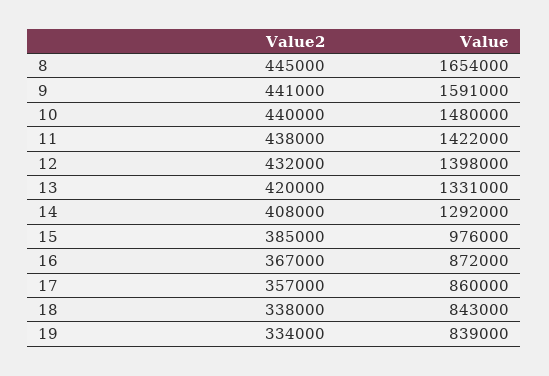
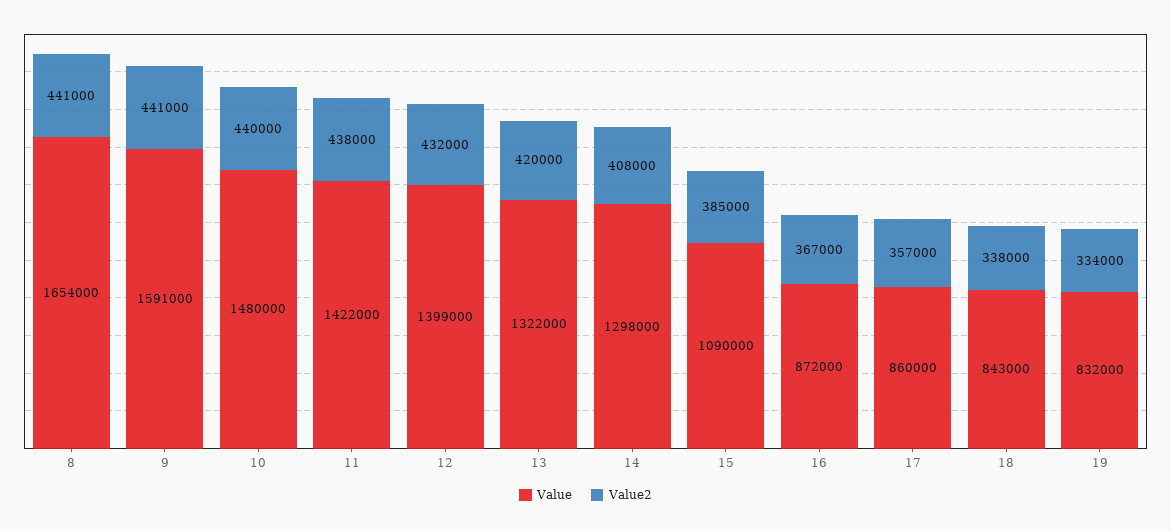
Value2, 8: 445000 -> 441000
Value, 12: 1398000 -> 1399000
Value, 13: 1331000 -> 1322000
Value, 14: 1292000 -> 1298000
Value, 15: 976000 -> 1090000
Value, 19: 839000 -> 832000

